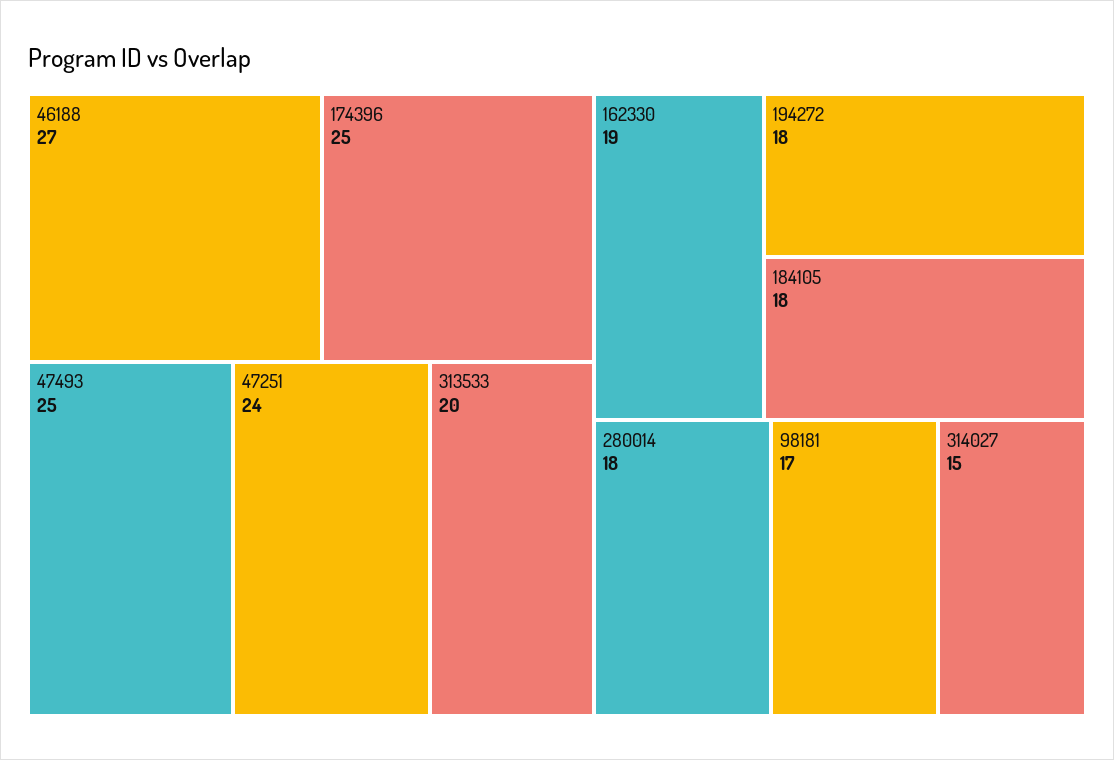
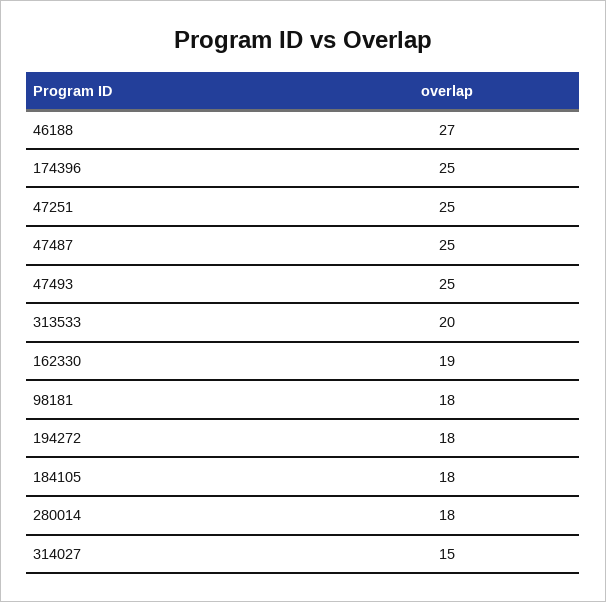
47251: 24 -> 25
98181: 17 -> 18
47487: none -> 25

